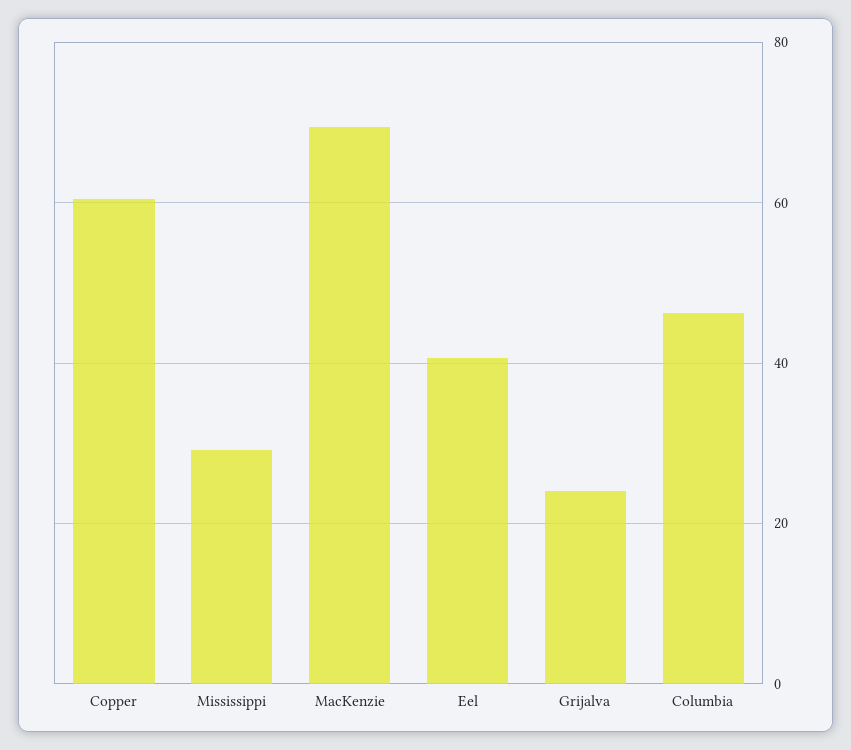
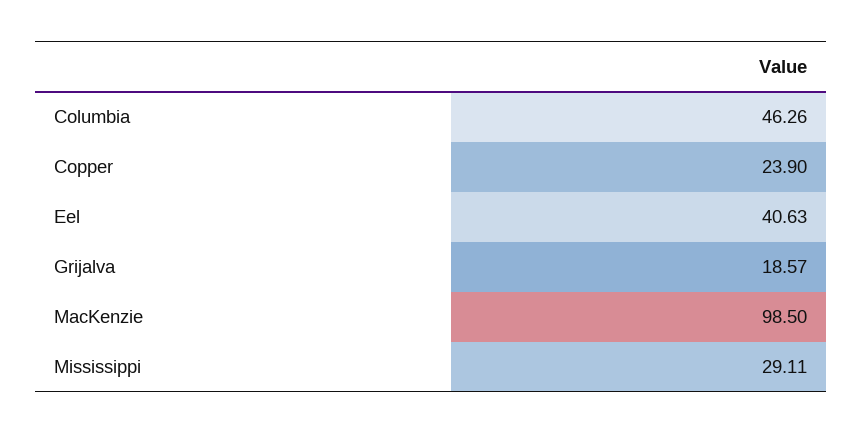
Copper: 60 -> 23.9
MacKenzie: 70 -> 98.5
Grijalva: 24 -> 18.57

